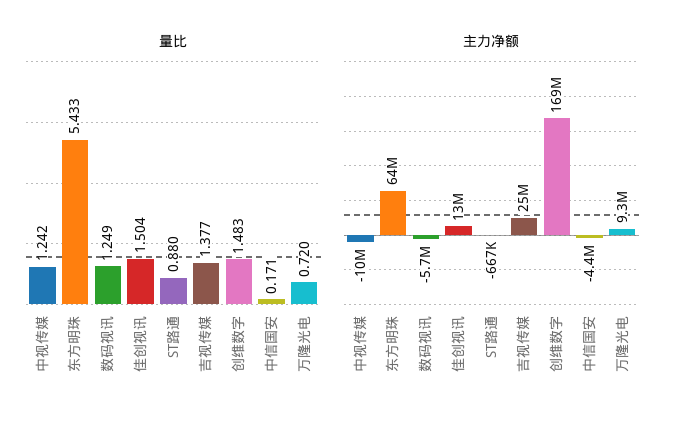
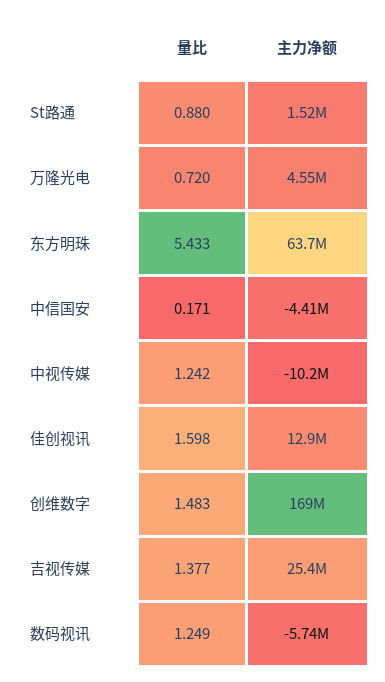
量比, 佳创视讯: 1.504 -> 1.598
主力净额, ST路通: -667000 -> 1520000
主力净额, 万隆光电: 9300000 -> 4550000

